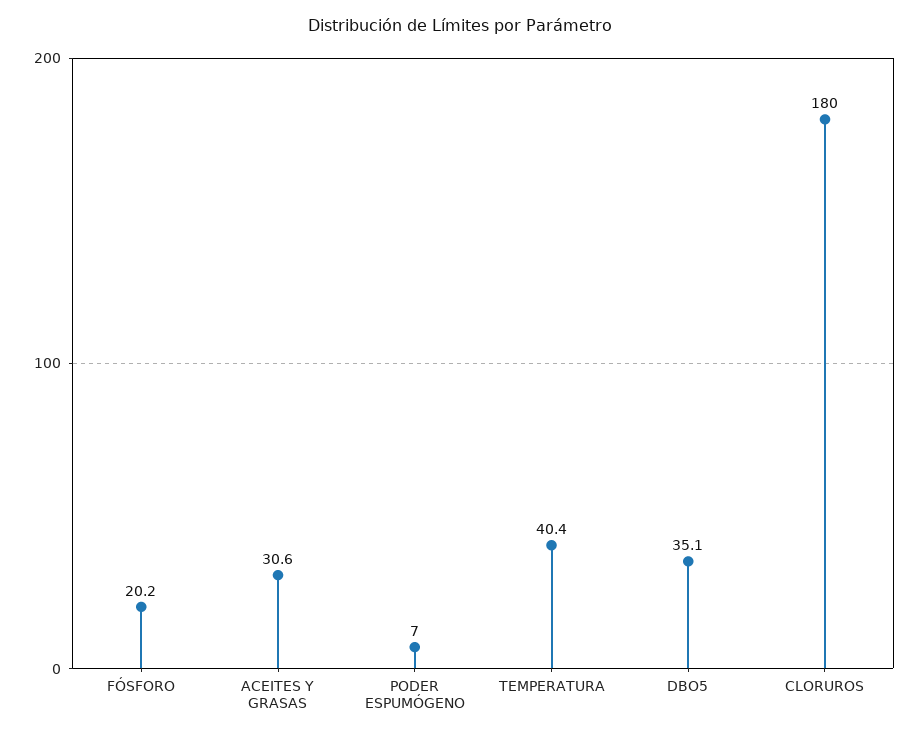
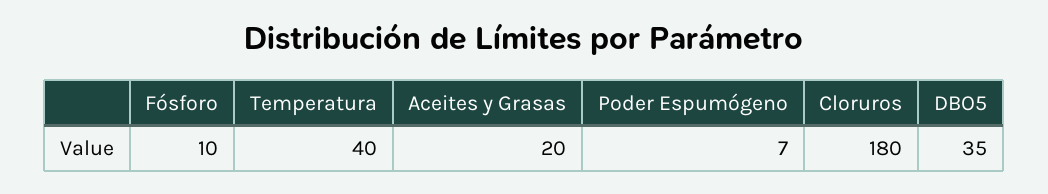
FÓSFORO: 20.2 -> 10
ACEITES Y GRASAS: 30.6 -> 20

